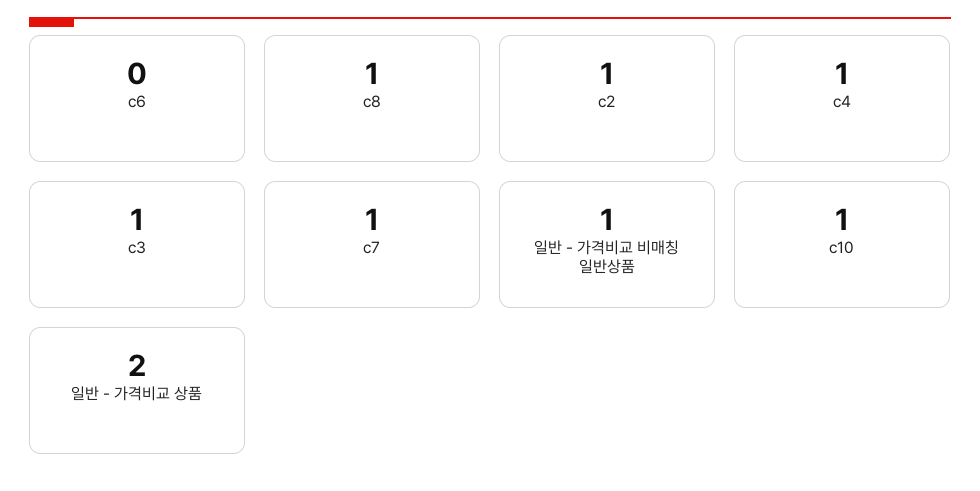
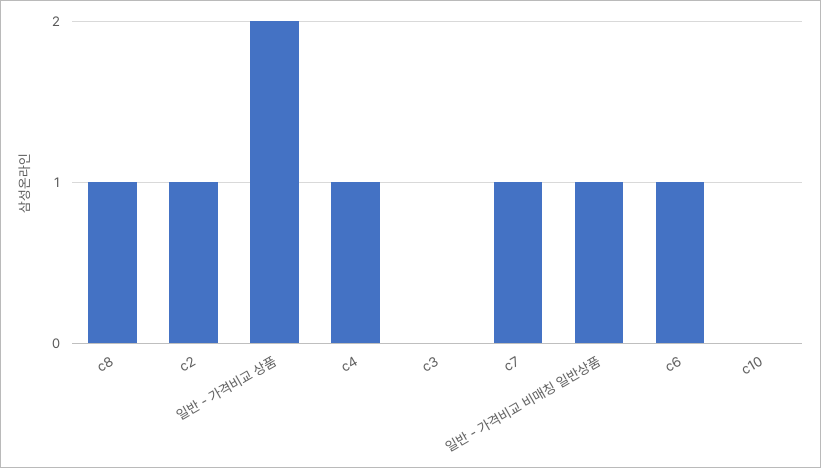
c6: 0 -> 1
c3: 1 -> 0
c10: 1 -> 0

